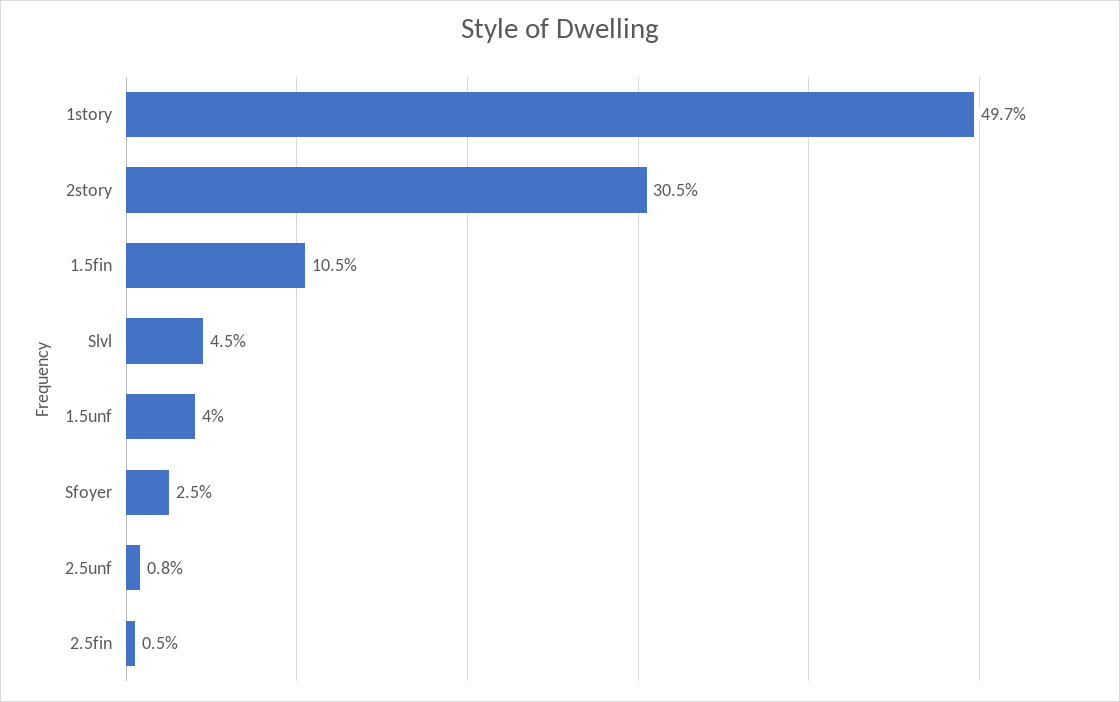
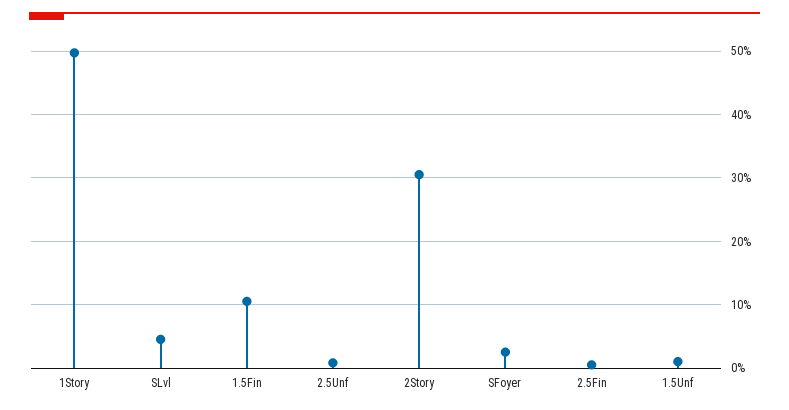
1.5unf: 4 -> 1

